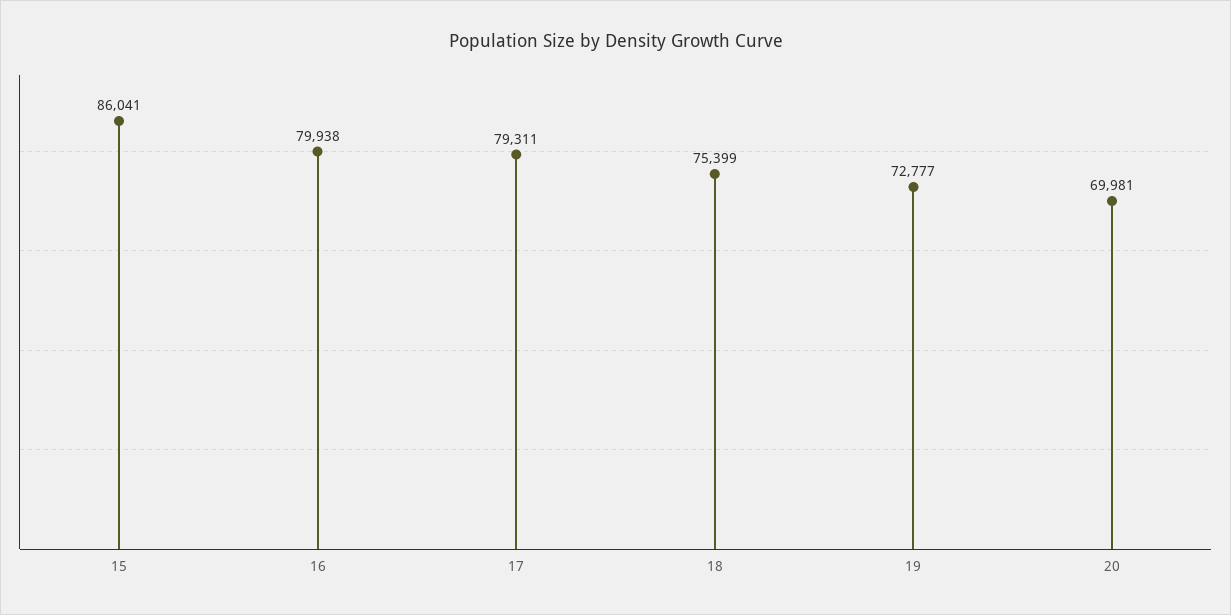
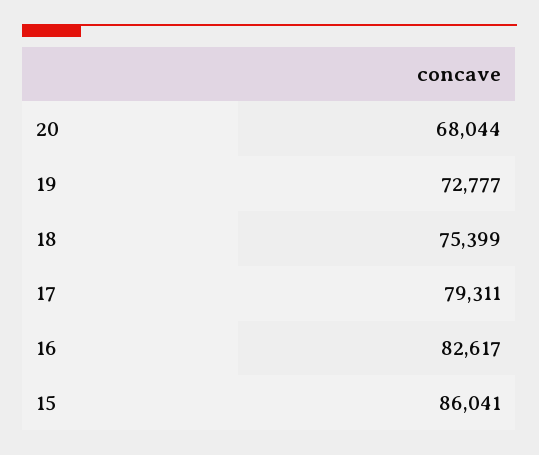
16: 79938 -> 82617
20: 69981 -> 68044

